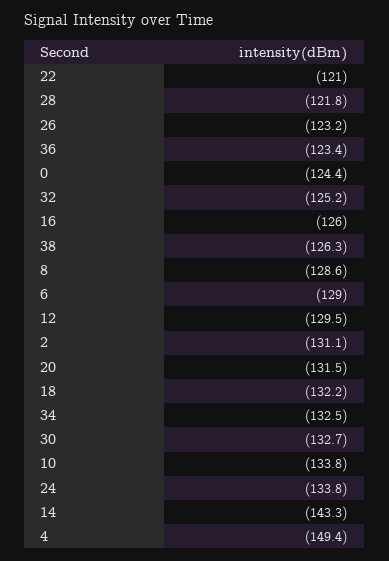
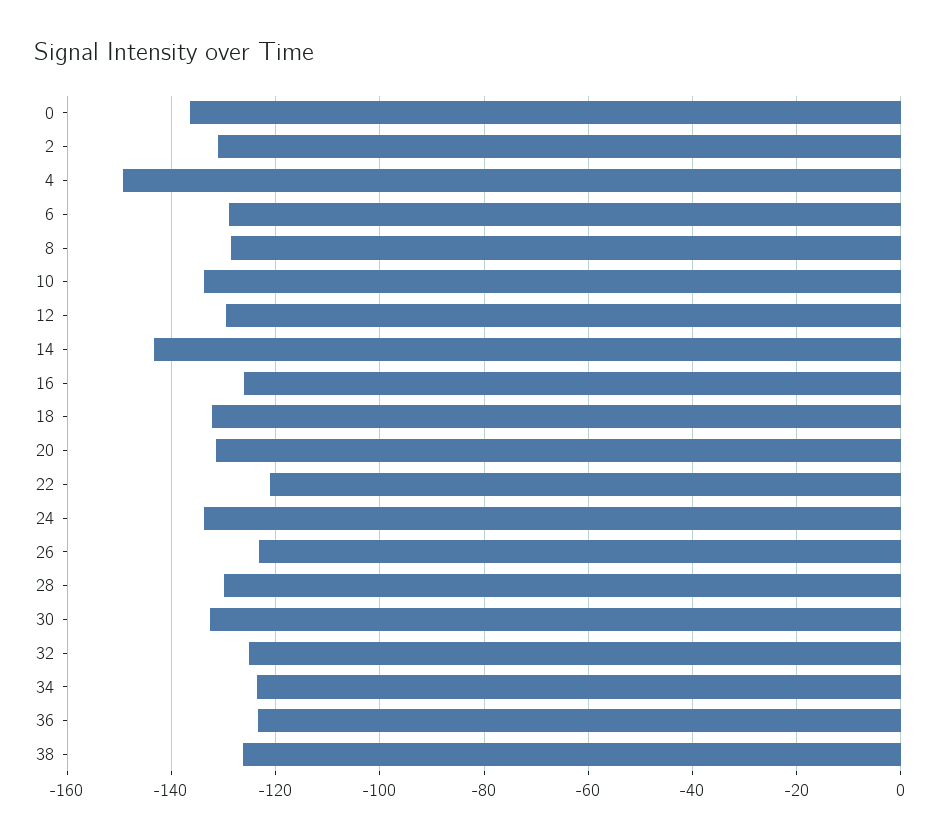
28: -121.8 -> -130
0: -124.4 -> -136
34: -132.5 -> -124

